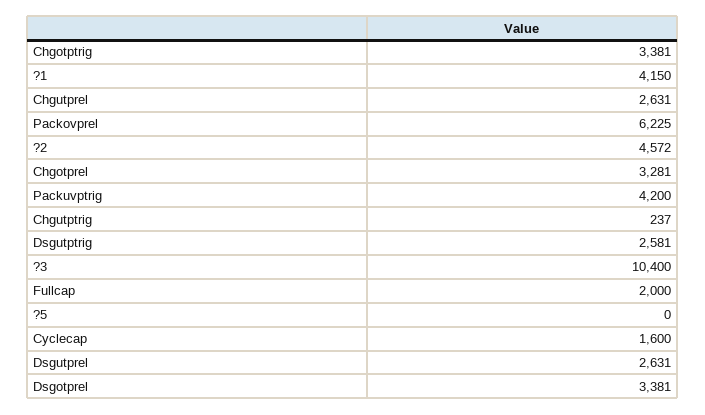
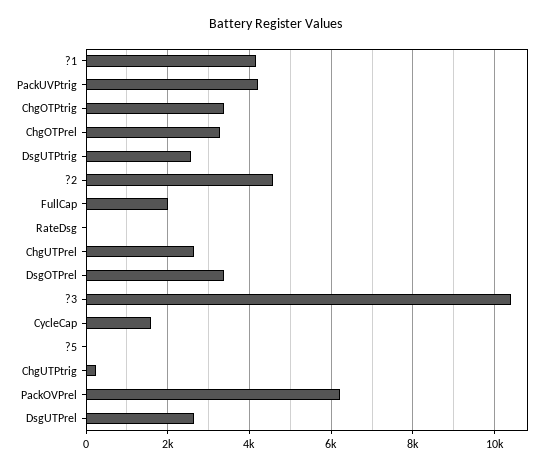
RateDsg: none -> 0

